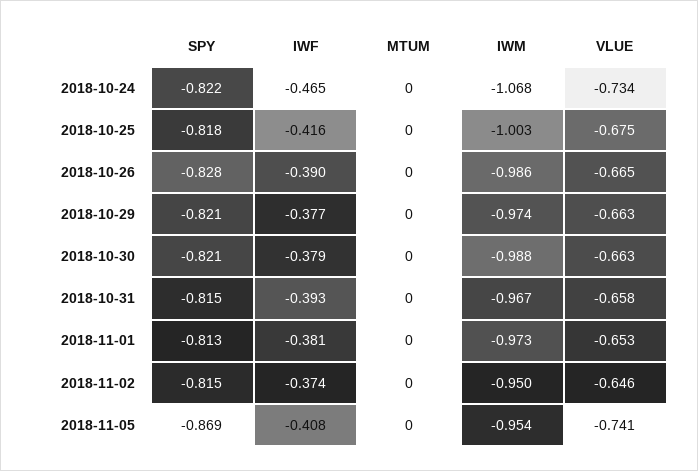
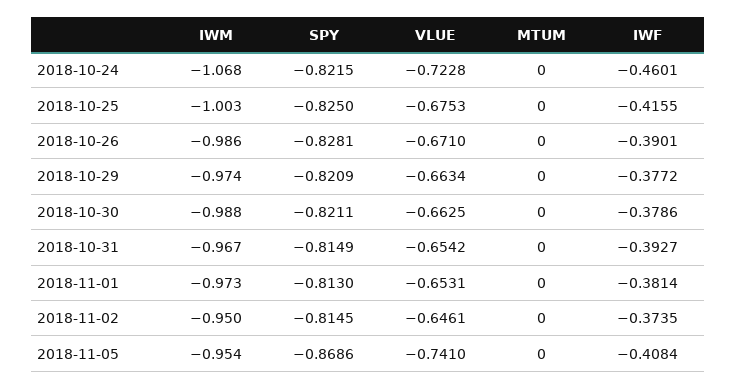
IWF, 2018-10-24: -0.465 -> -0.4601
VLUE, 2018-10-24: -0.734 -> -0.7228
SPY, 2018-10-25: -0.818 -> -0.825
VLUE, 2018-10-26: -0.665 -> -0.671
VLUE, 2018-10-31: -0.658 -> -0.6542

